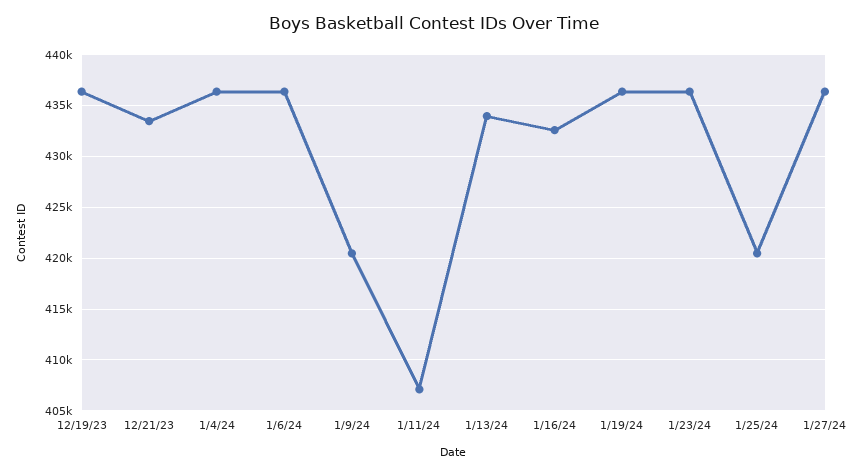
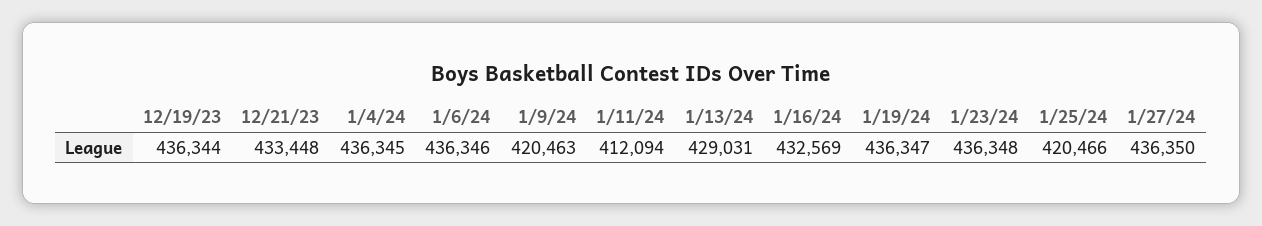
1/11/24: 407000 -> 412094
1/13/24: 434000 -> 429031

